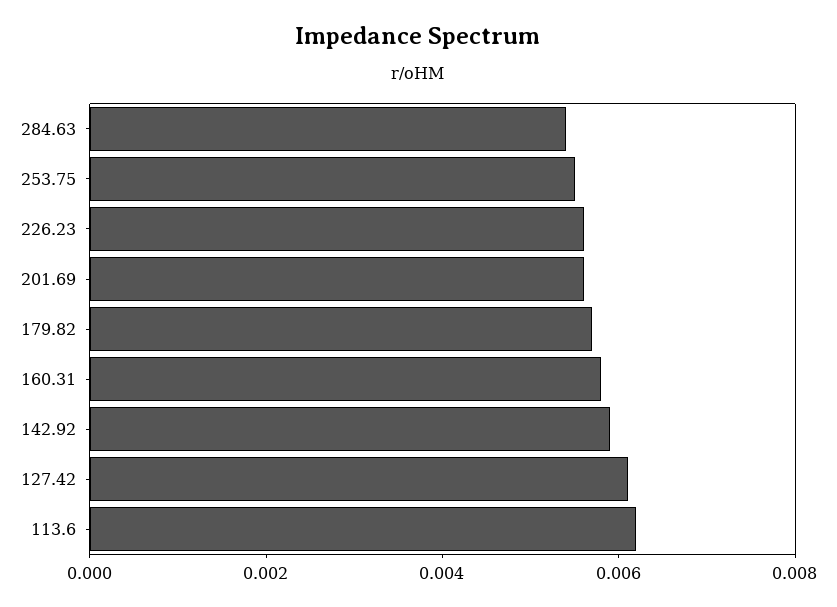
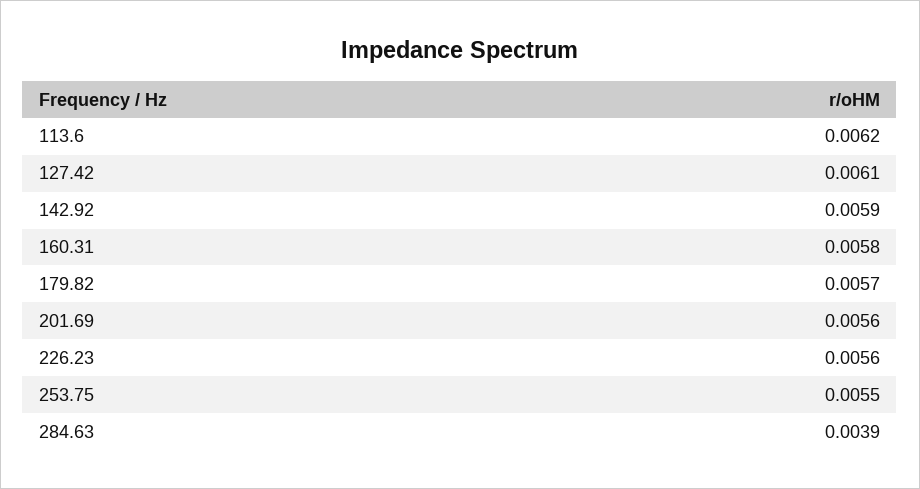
284.63: 0.0055 -> 0.0039

